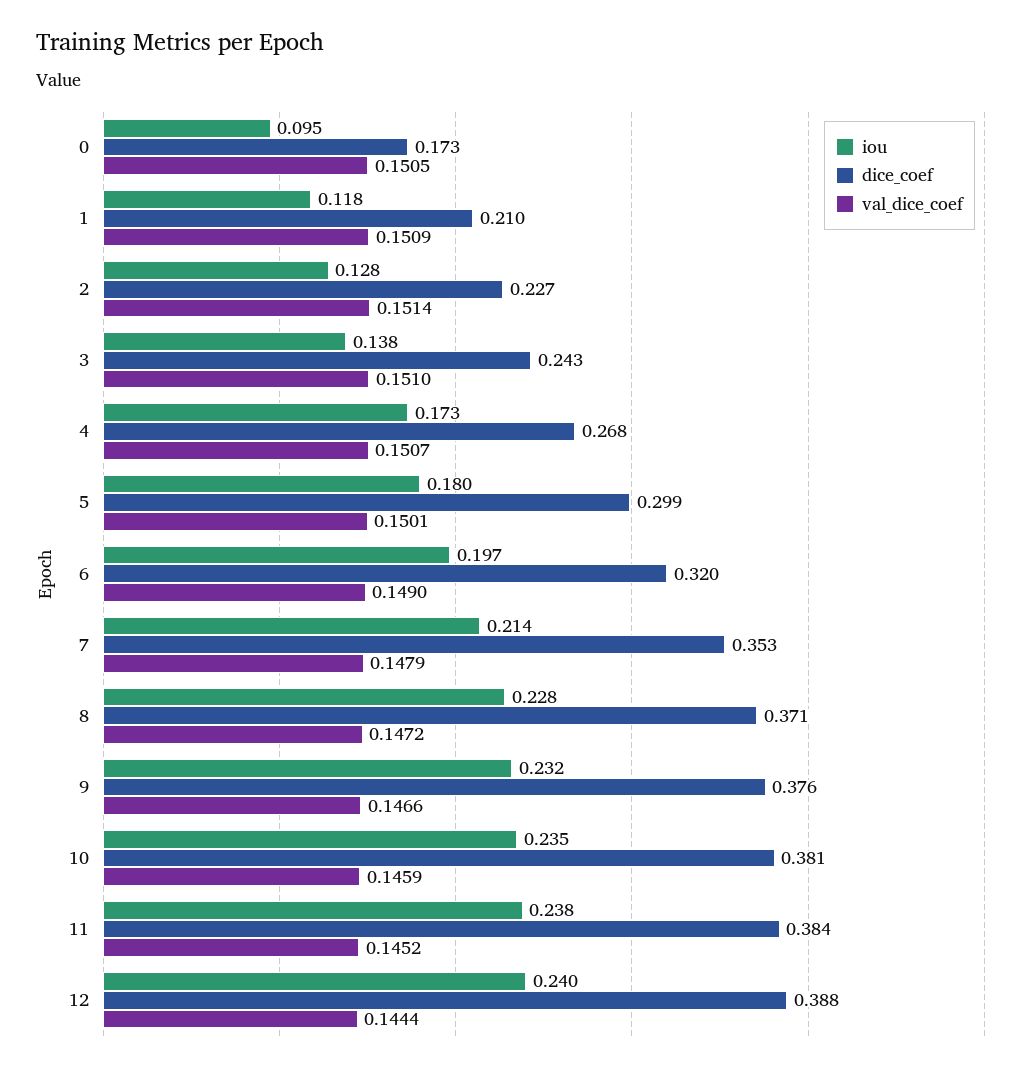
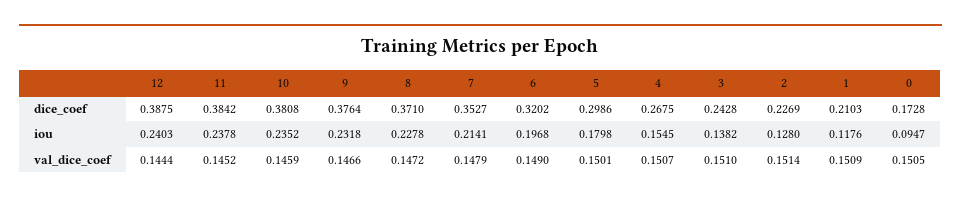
iou, 4: 0.173 -> 0.1545

